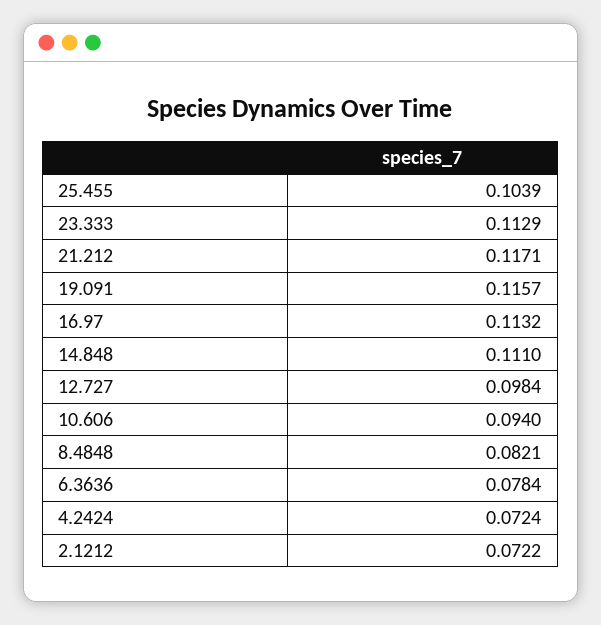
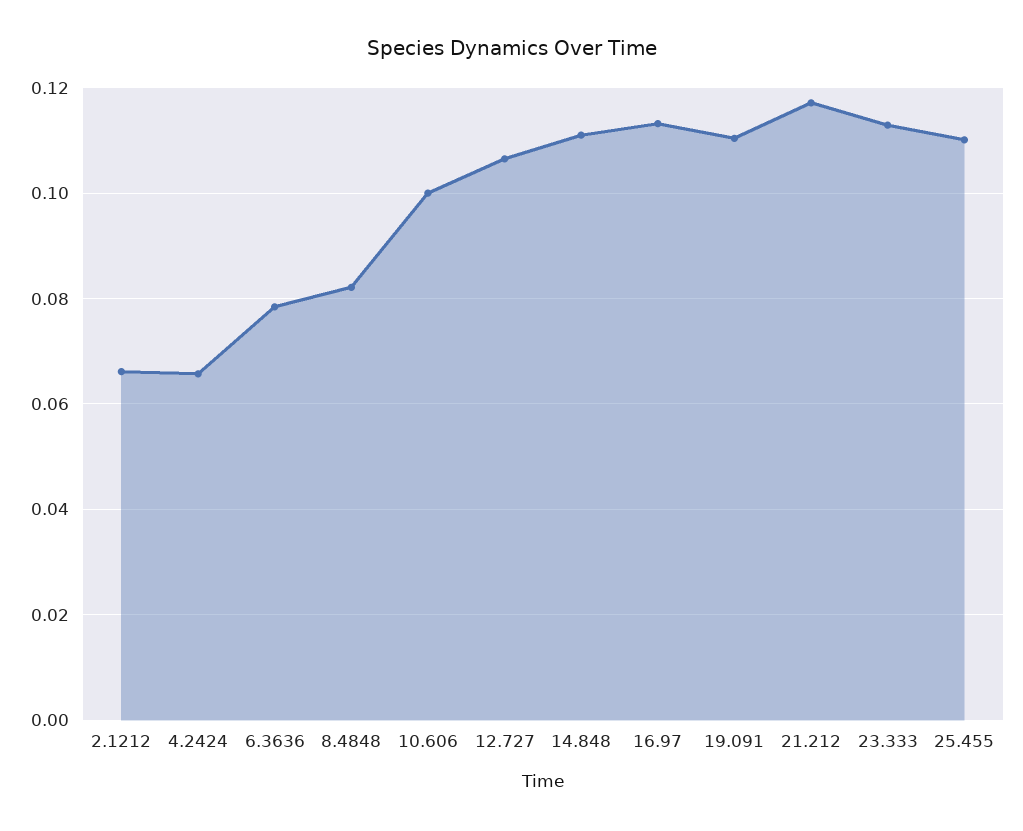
25.455: 0.1039 -> 0.11
19.091: 0.1157 -> 0.11
12.727: 0.0984 -> 0.106
10.606: 0.094 -> 0.1
4.2424: 0.0724 -> 0.066
2.1212: 0.0722 -> 0.066

